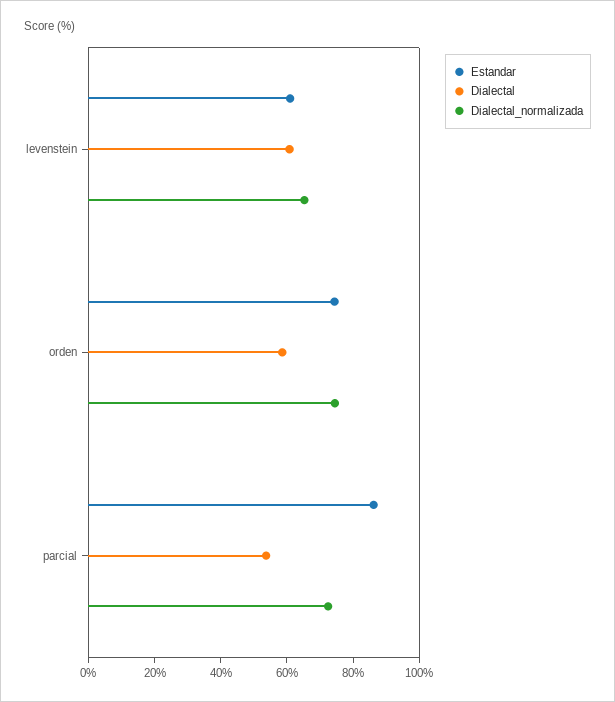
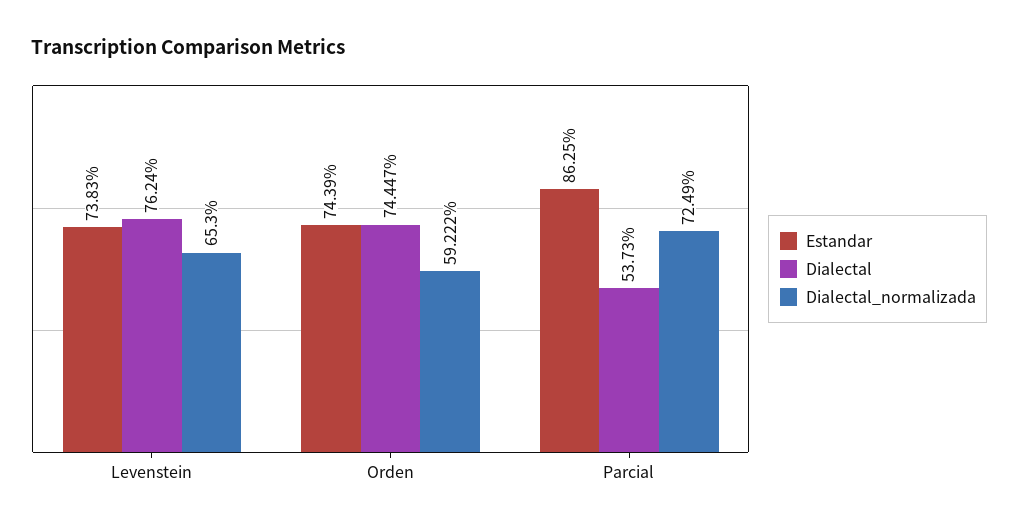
Estandar, levenstein: 60 -> 73.83
Dialectal, levenstein: 60 -> 76.24
Dialectal, orden: 60 -> 74.447
Dialectal_normalizada, orden: 75 -> 59.222

